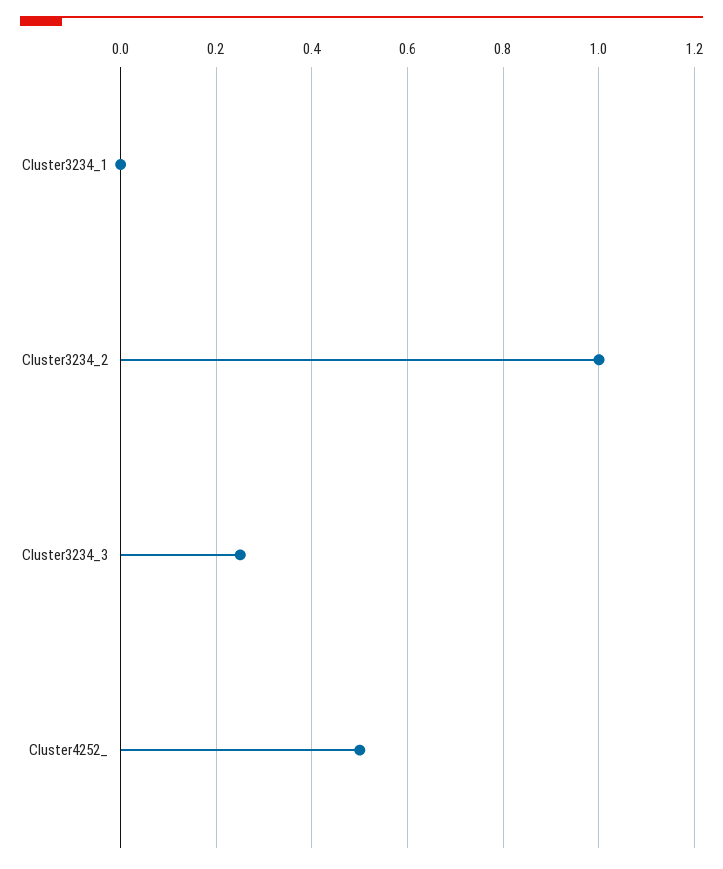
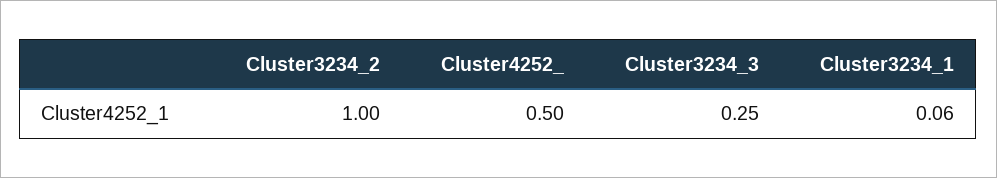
Cluster3234_1: 0 -> 0.06

